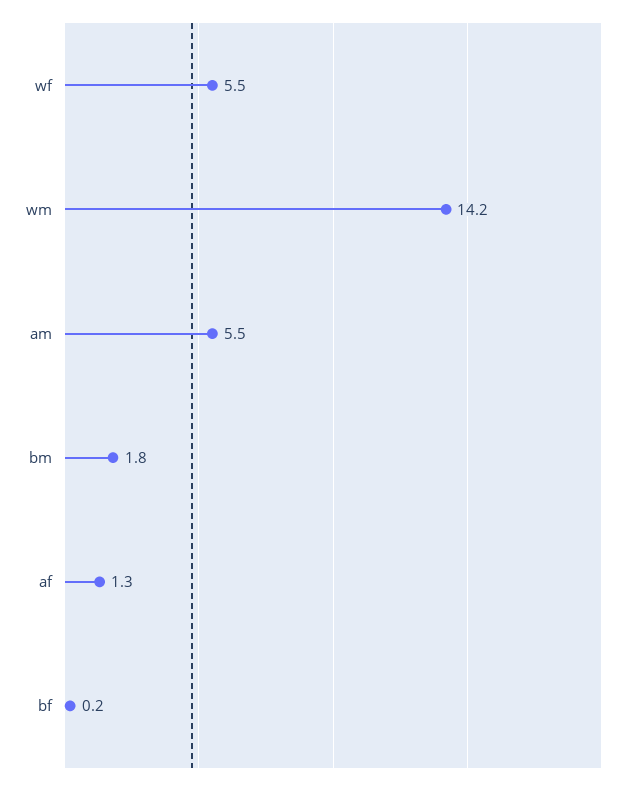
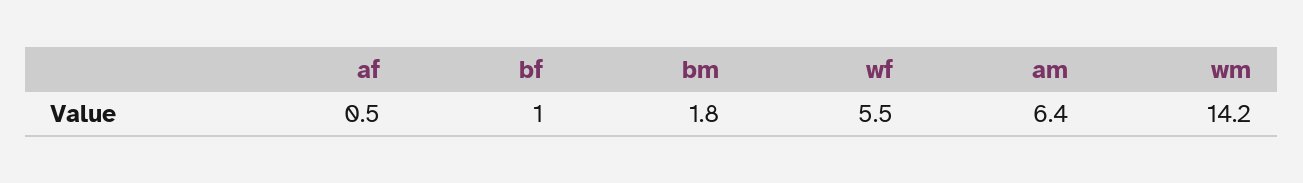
am: 5.5 -> 6.4
af: 1.3 -> 0.5
bf: 0.2 -> 1

